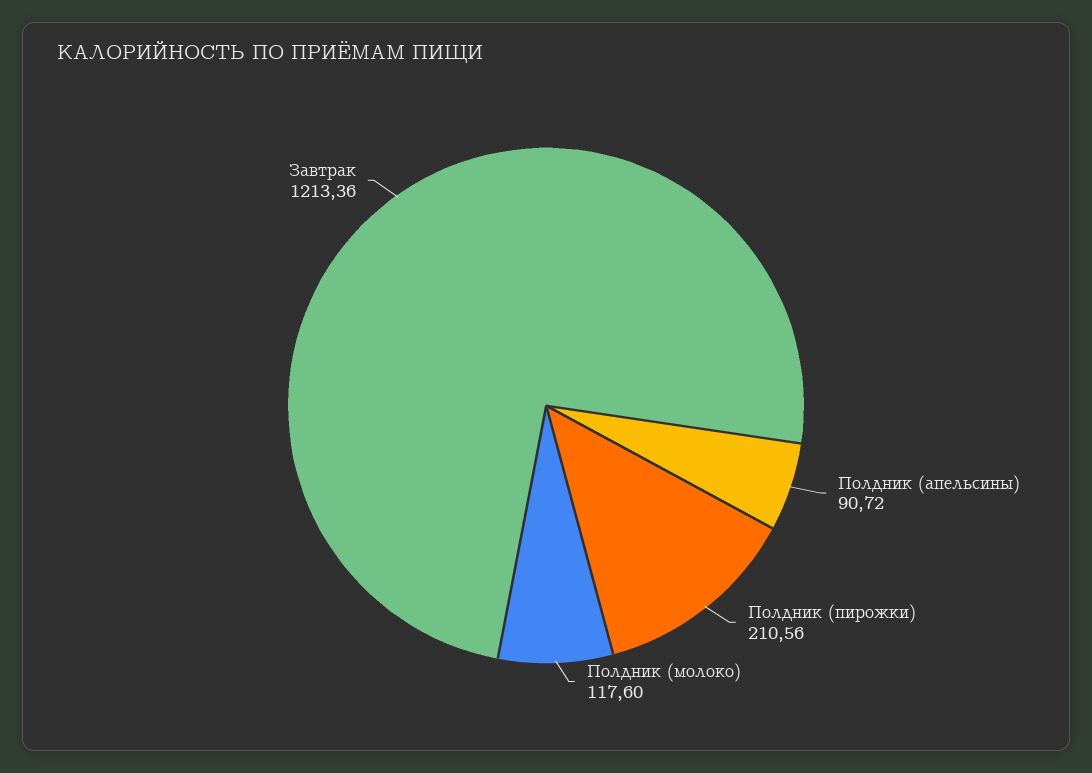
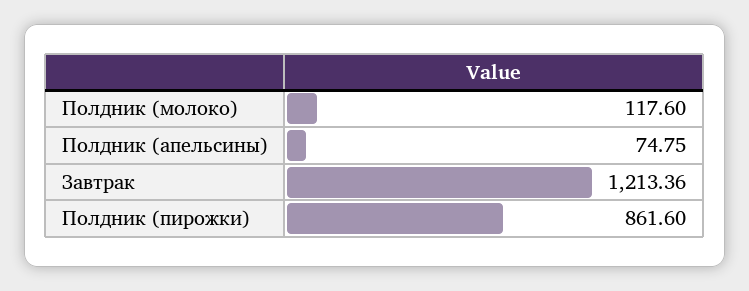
Полдник (апельсины): 90.72 -> 74.75
Полдник (пирожки): 210.56 -> 861.6

